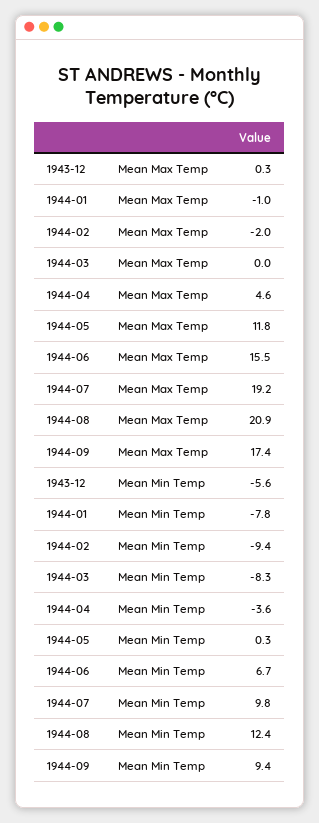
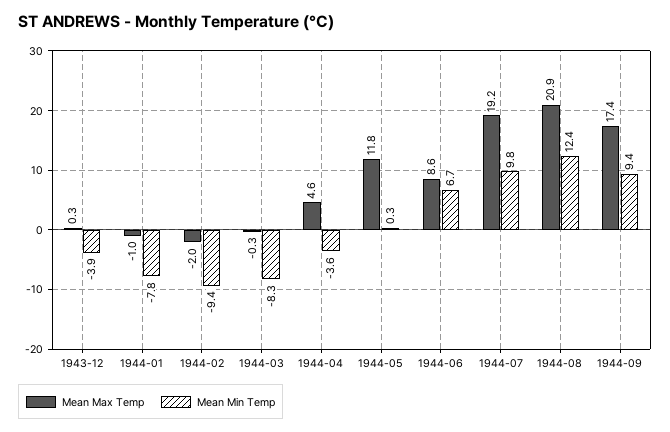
Mean Max Temp, 1944-03: 0 -> -0.3
Mean Max Temp, 1944-06: 15.5 -> 8.6
Mean Min Temp, 1943-12: -5.6 -> -3.9

